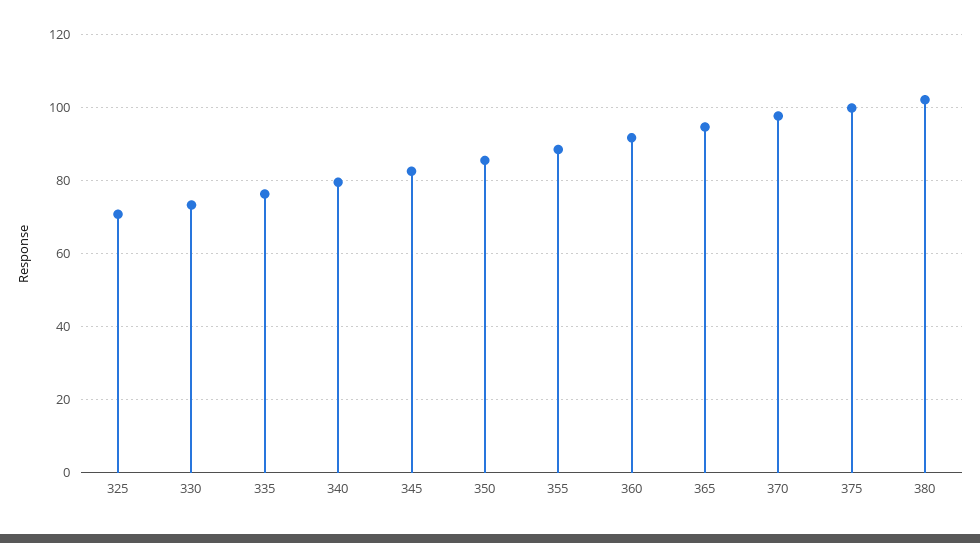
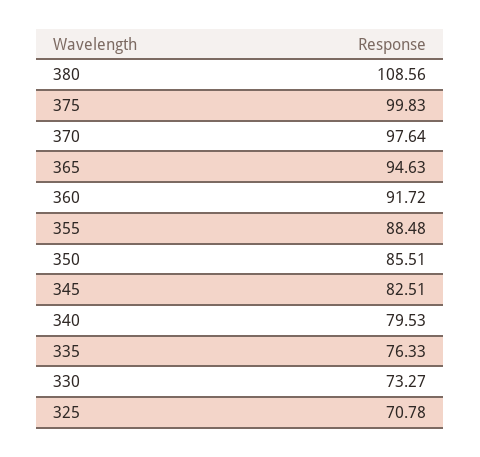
380: 102 -> 108.56

